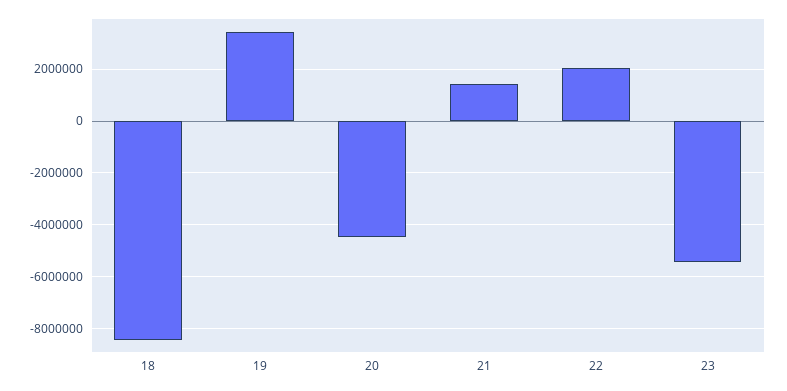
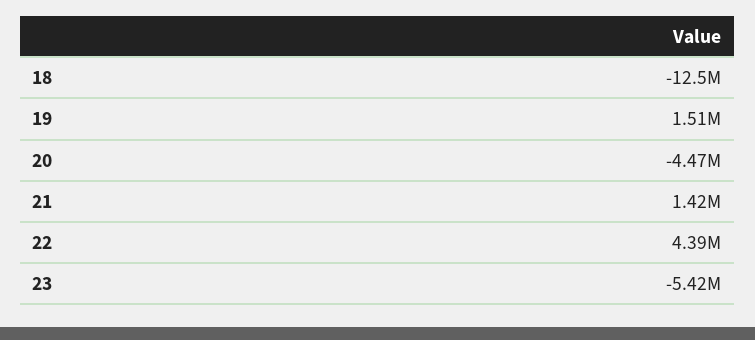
18: -8500000 -> -12500000
19: 3500000 -> 1510000
22: 2000000 -> 4390000

